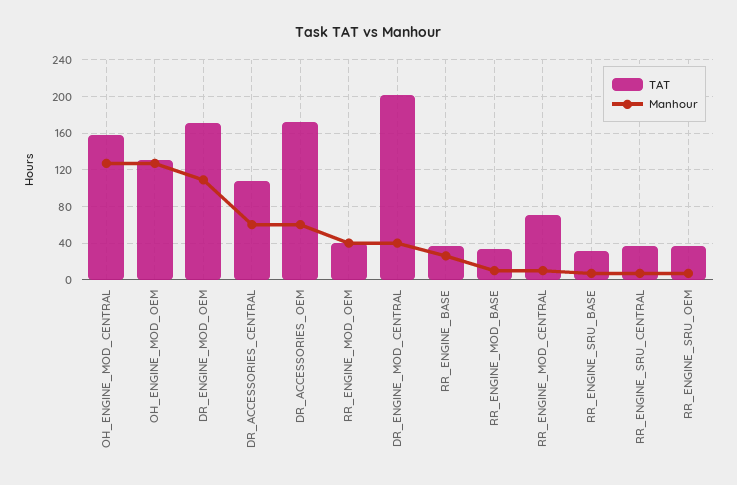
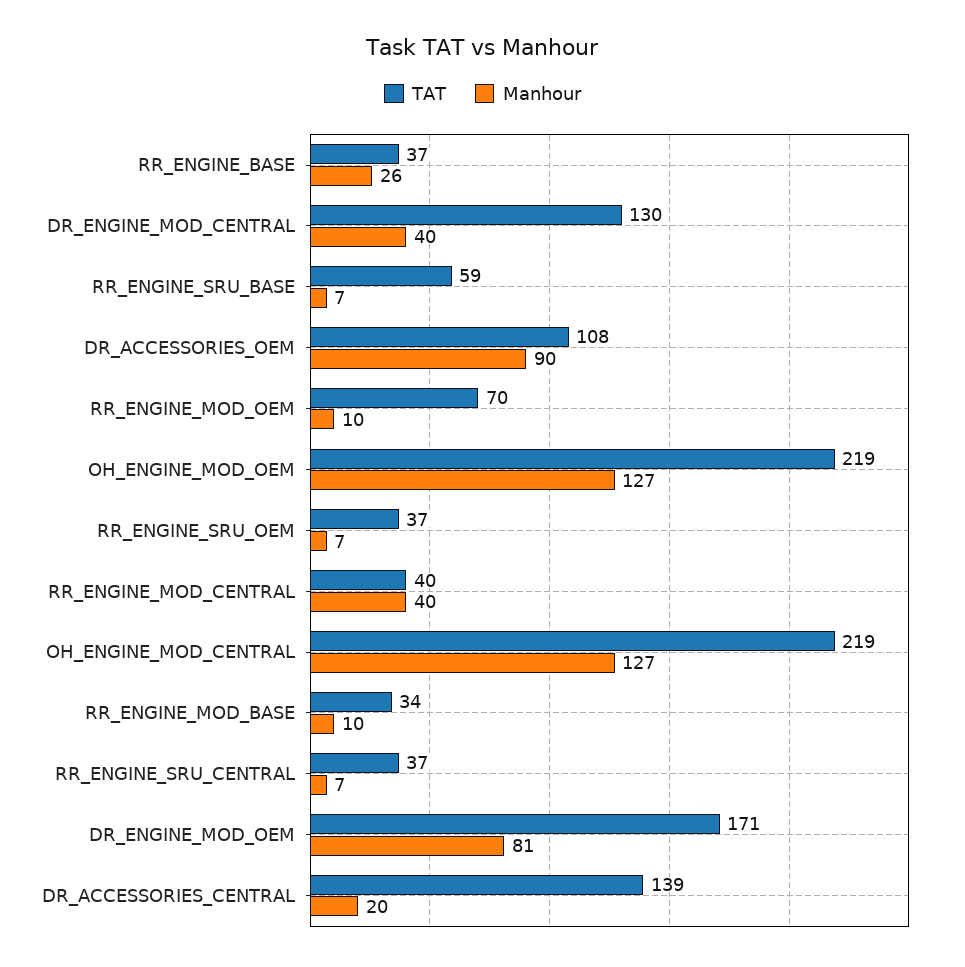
TAT, OH_ENGINE_MOD_CENTRAL: 160 -> 219
TAT, OH_ENGINE_MOD_OEM: 130 -> 219
Manhour, DR_ENGINE_MOD_OEM: 110 -> 81
TAT, DR_ACCESSORIES_CENTRAL: 110 -> 139
Manhour, DR_ACCESSORIES_CENTRAL: 60 -> 20
TAT, DR_ACCESSORIES_OEM: 170 -> 108
Manhour, DR_ACCESSORIES_OEM: 60 -> 90
TAT, RR_ENGINE_MOD_OEM: 40 -> 70
Manhour, RR_ENGINE_MOD_OEM: 40 -> 10
TAT, DR_ENGINE_MOD_CENTRAL: 200 -> 130
TAT, RR_ENGINE_MOD_CENTRAL: 70 -> 40
Manhour, RR_ENGINE_MOD_CENTRAL: 10 -> 40
TAT, RR_ENGINE_SRU_BASE: 30 -> 59

